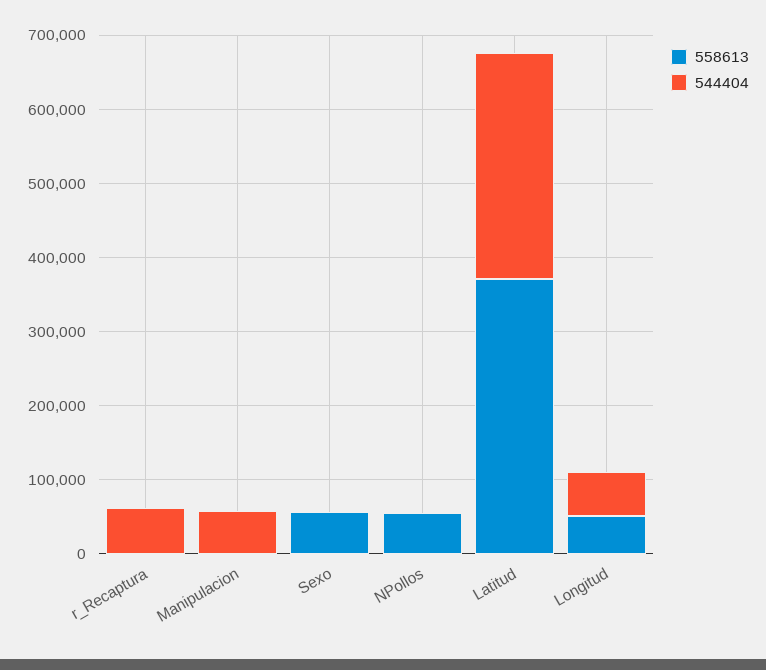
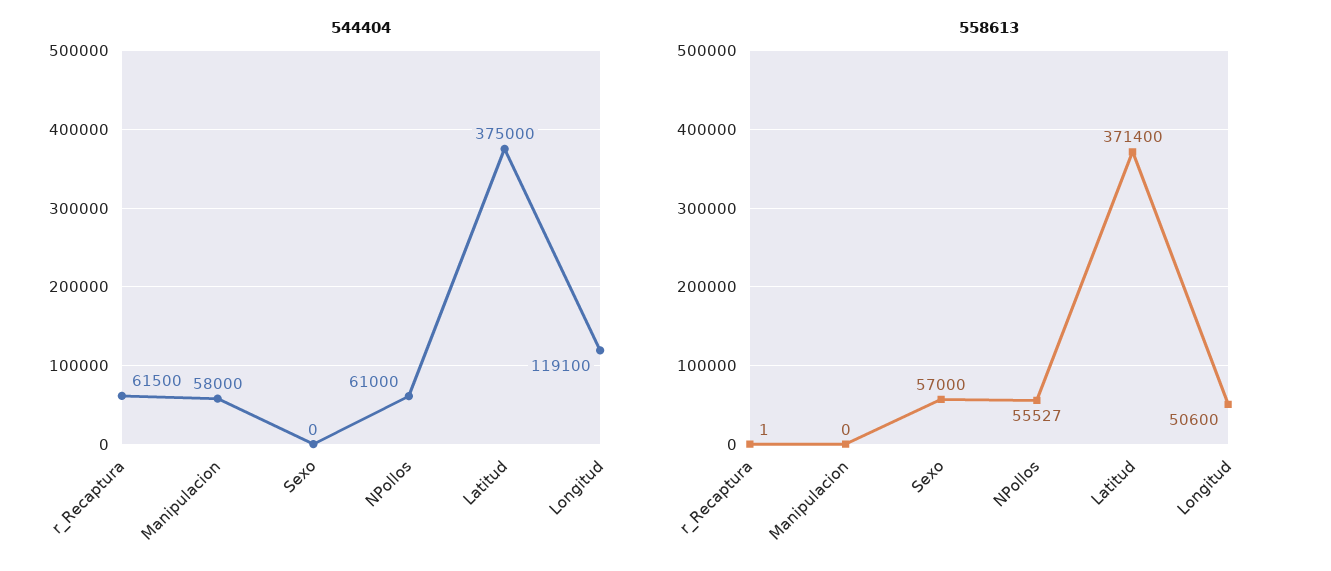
544404, NPollos: 0 -> 61000
544404, Latitud: 300000 -> 375000
544404, Longitud: 60000 -> 119100

